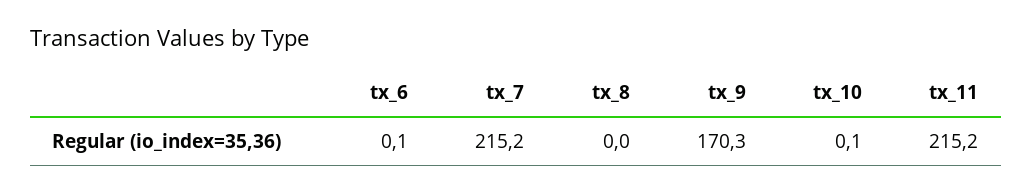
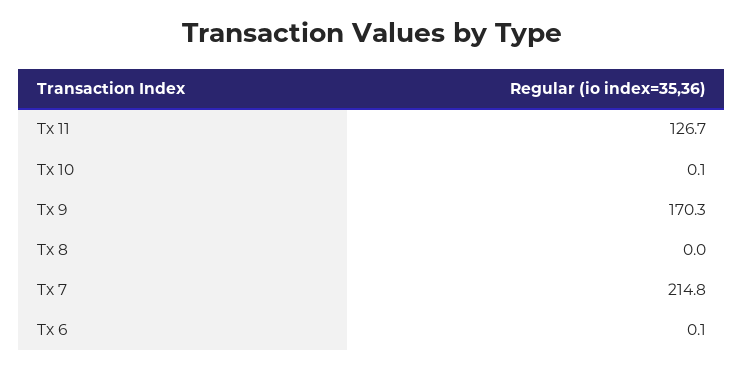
tx_7: 215.2 -> 214.8
tx_11: 215.2 -> 126.7

